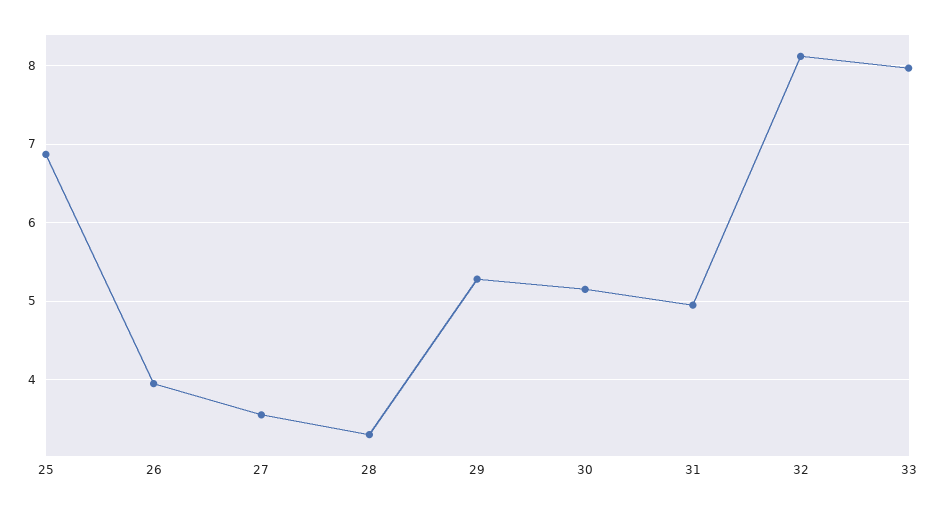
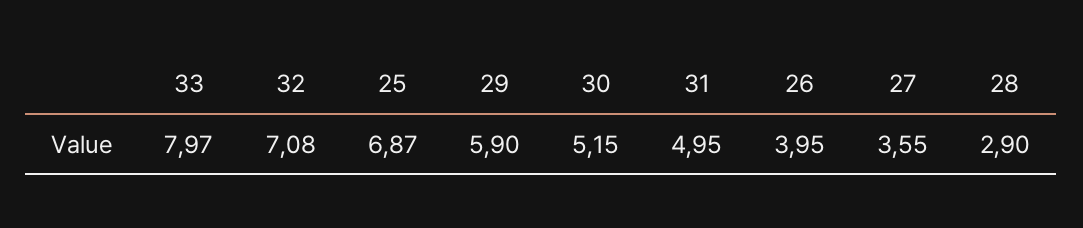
28: 3.3 -> 2.9
29: 5.3 -> 5.9
32: 8.1 -> 7.08

